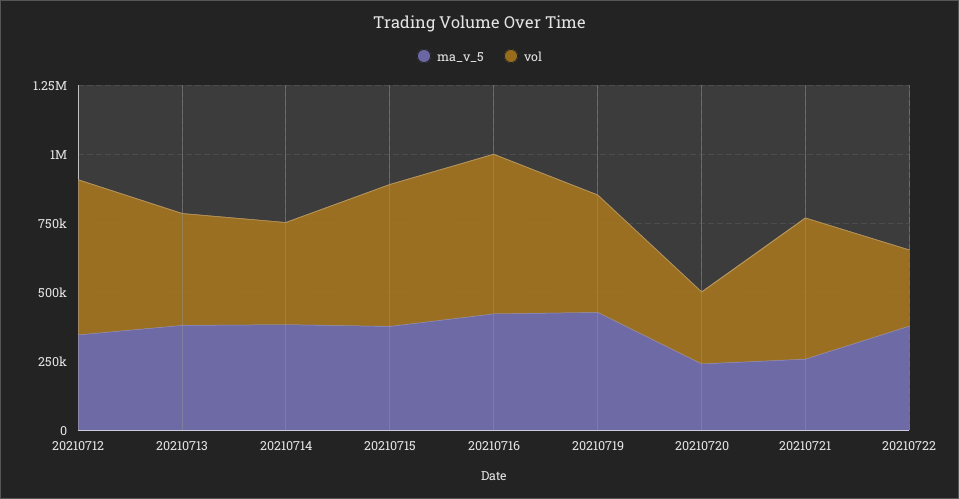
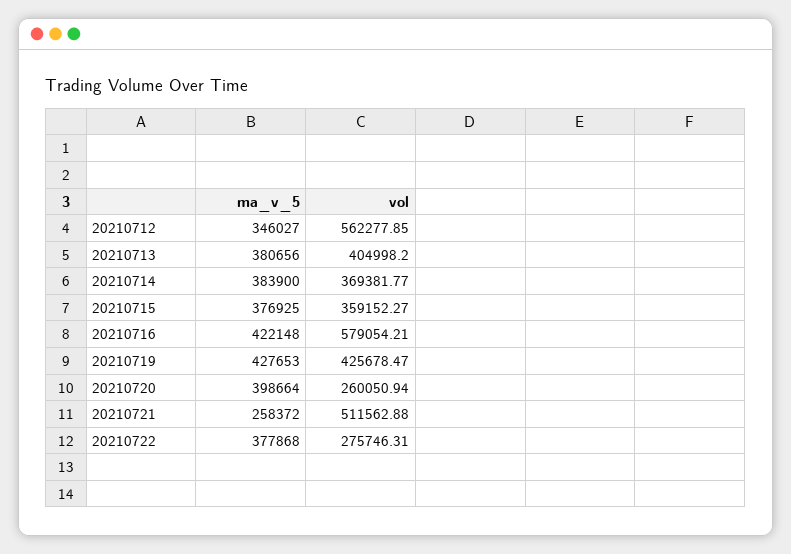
vol, 20210715: 500000 -> 359152.27
ma_v_5, 20210720: 250000 -> 398664

